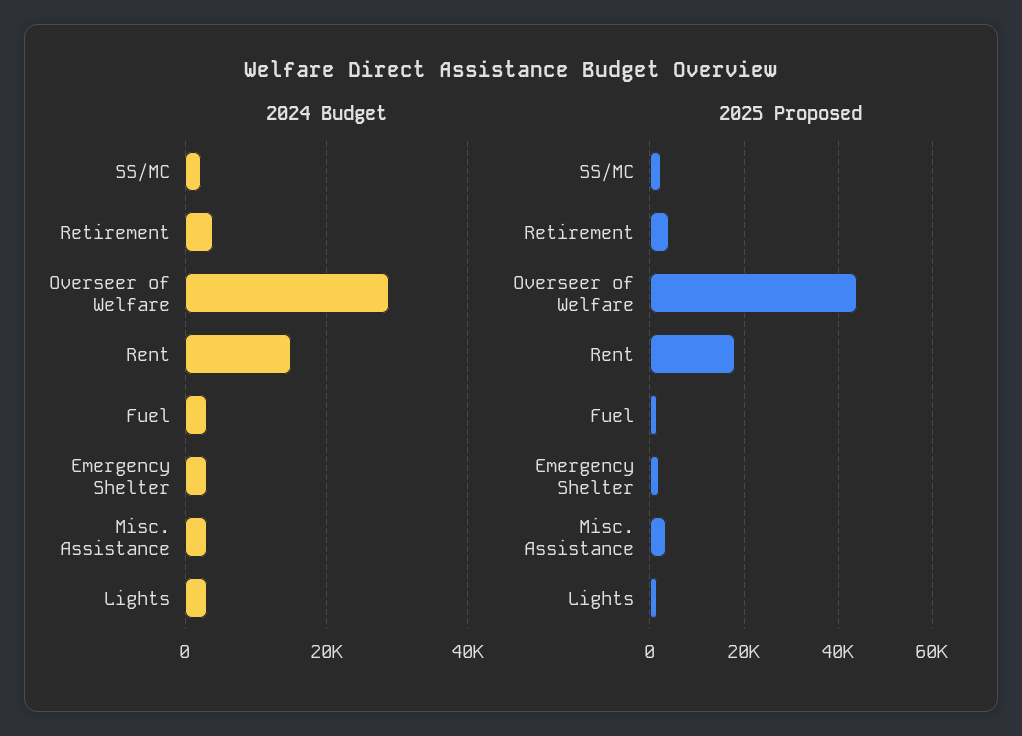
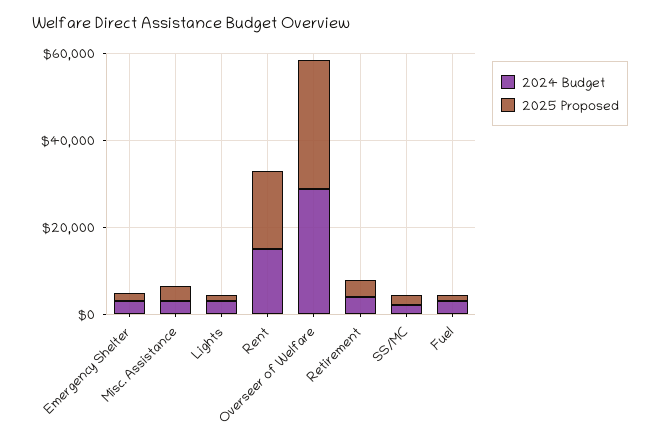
2025 Proposed, Overseer of Welfare: 44000 -> 30000

